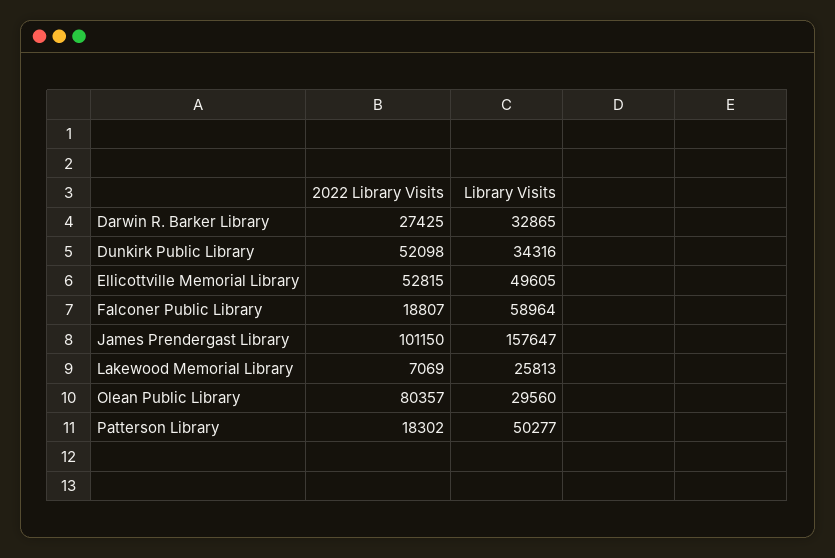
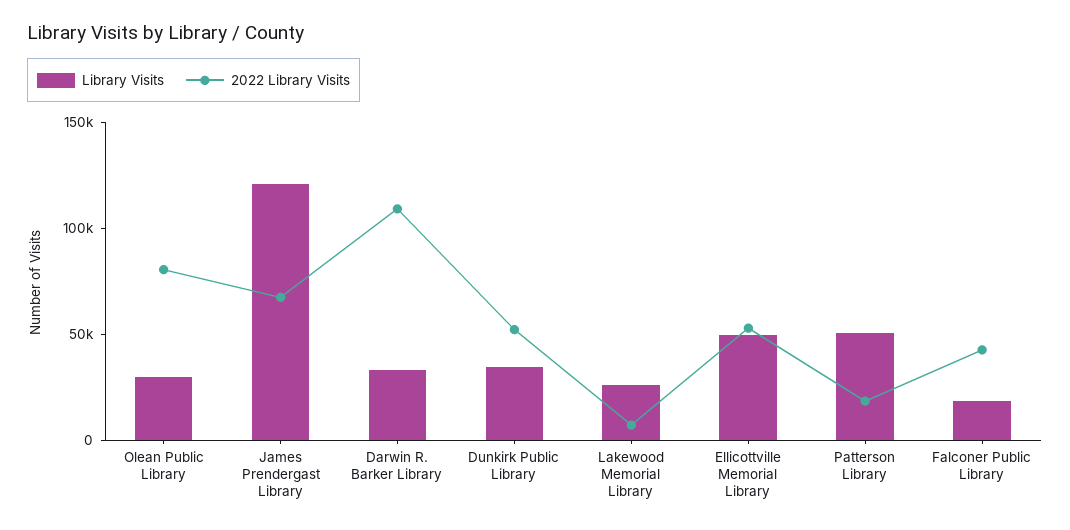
2022 Library Visits, Darwin R. Barker Library: 27425 -> 110000
2022 Library Visits, Falconer Public Library: 18807 -> 40000
Library Visits, Falconer Public Library: 58964 -> 20000
2022 Library Visits, James Prendergast Library: 101150 -> 70000
Library Visits, James Prendergast Library: 157647 -> 120000

